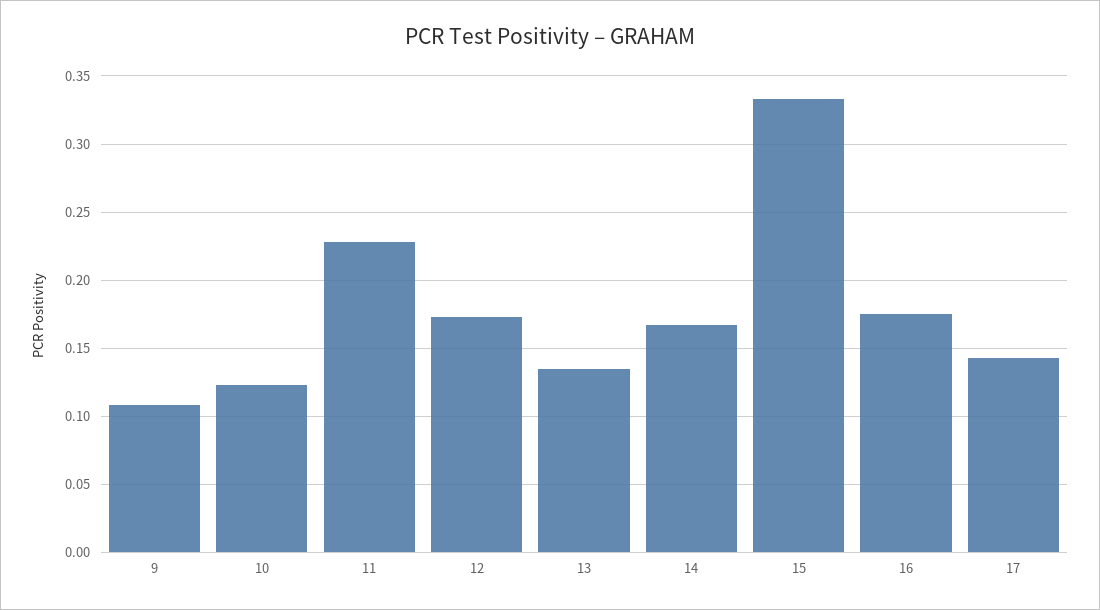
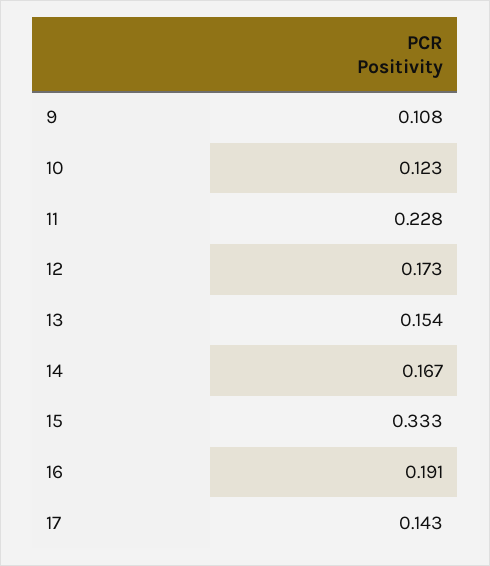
13: 0.135 -> 0.154
16: 0.175 -> 0.191

